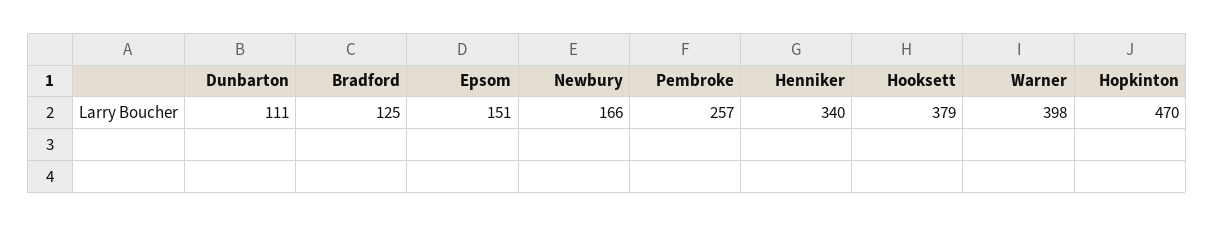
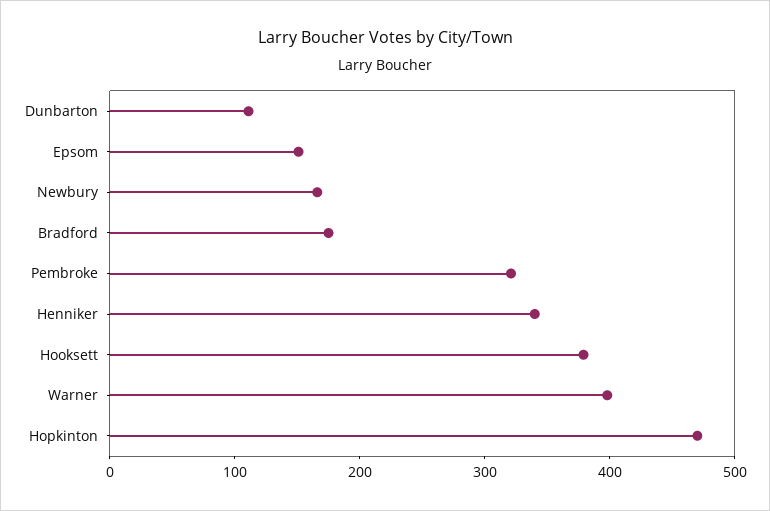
Bradford: 125 -> 180
Pembroke: 257 -> 320

